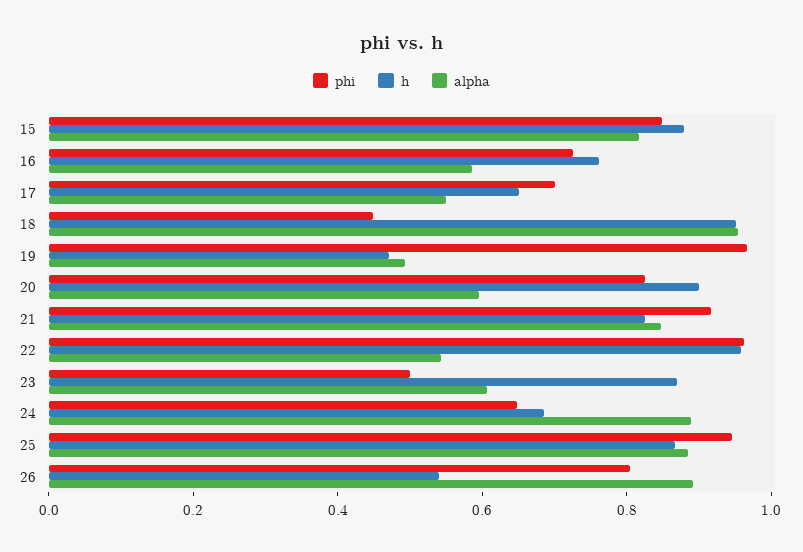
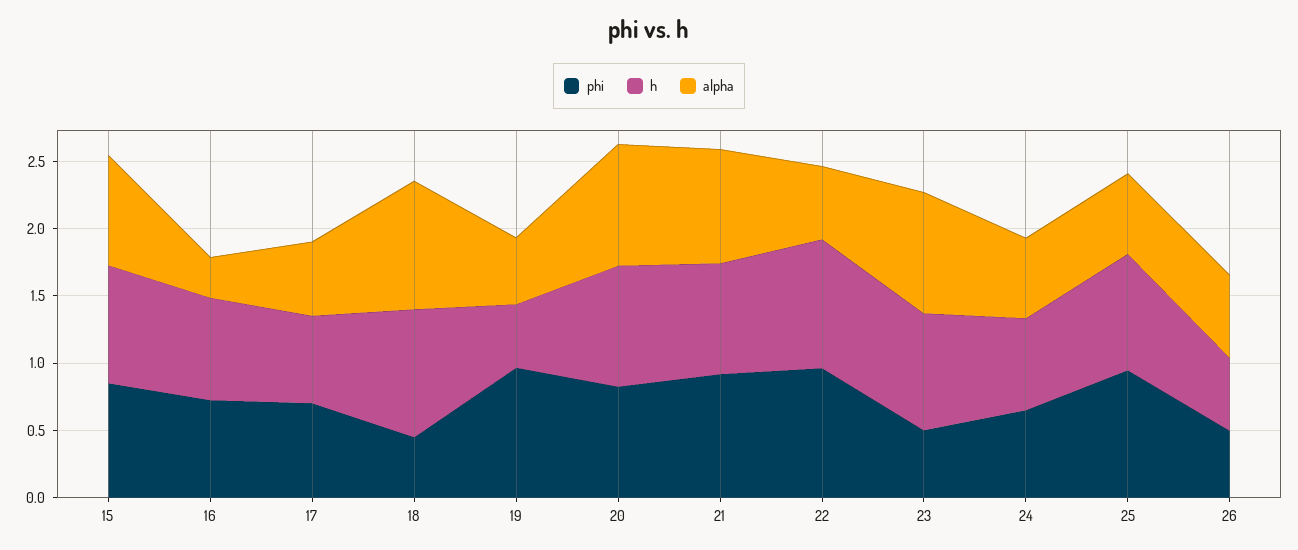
alpha, 16: 0.6 -> 0.3
alpha, 20: 0.6 -> 0.9
alpha, 23: 0.6 -> 0.9
alpha, 24: 0.9 -> 0.6
alpha, 25: 0.9 -> 0.6
phi, 26: 0.8 -> 0.5
alpha, 26: 0.9 -> 0.6

